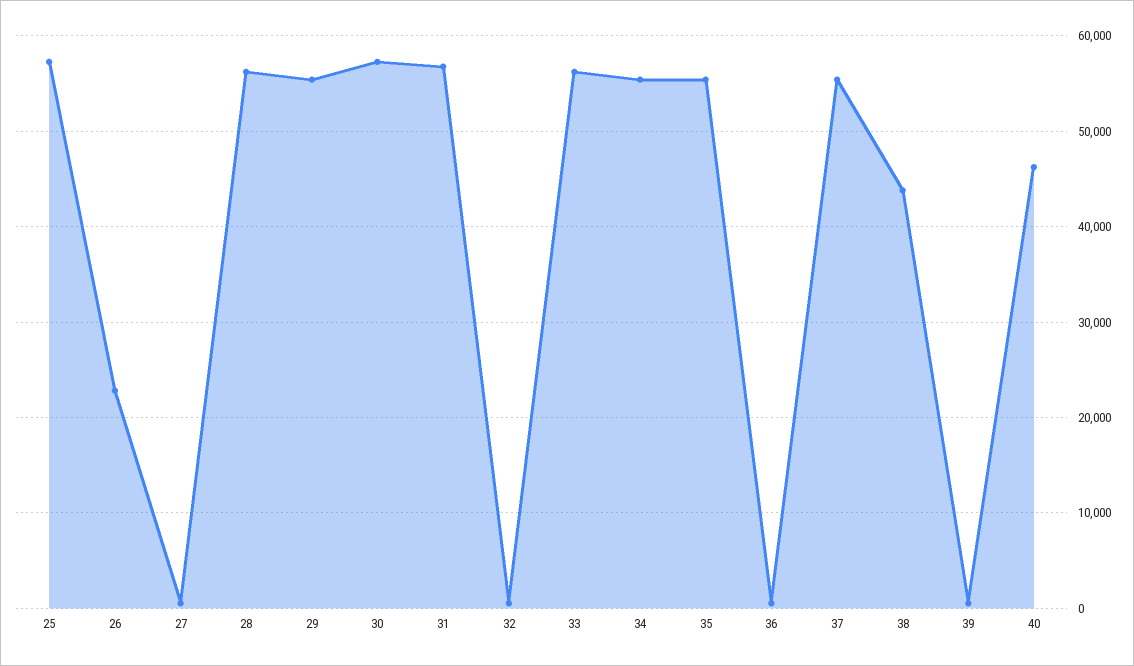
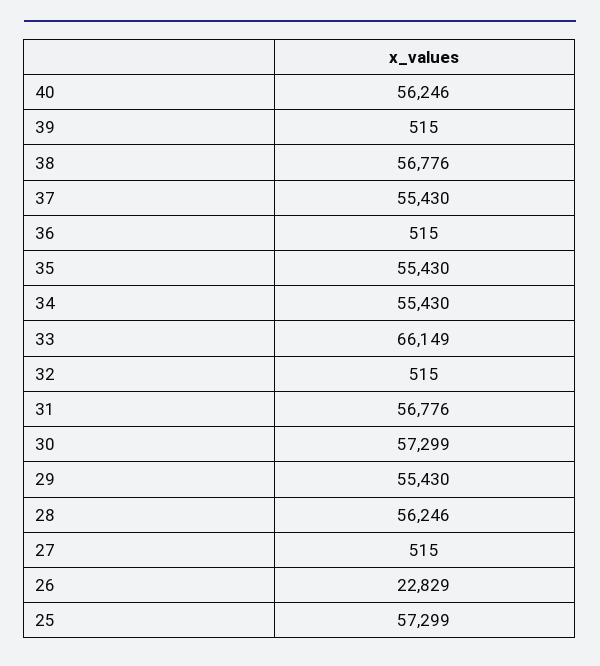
33: 56000 -> 66149
38: 44000 -> 56776
40: 46000 -> 56246

